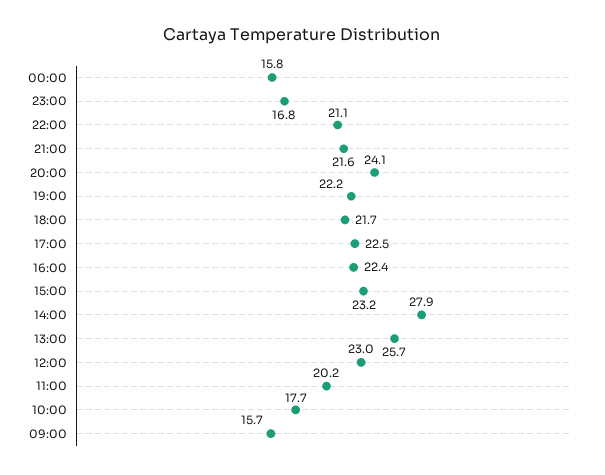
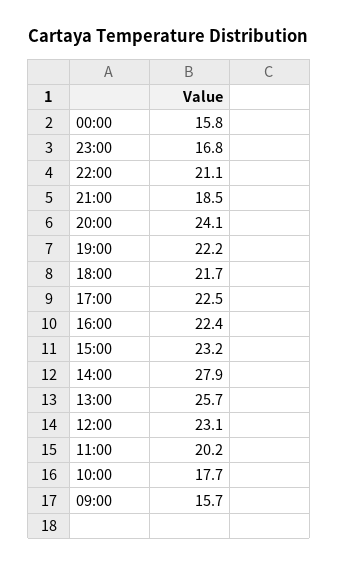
21:00: 21.6 -> 18.5
12:00: 23 -> 23.1

